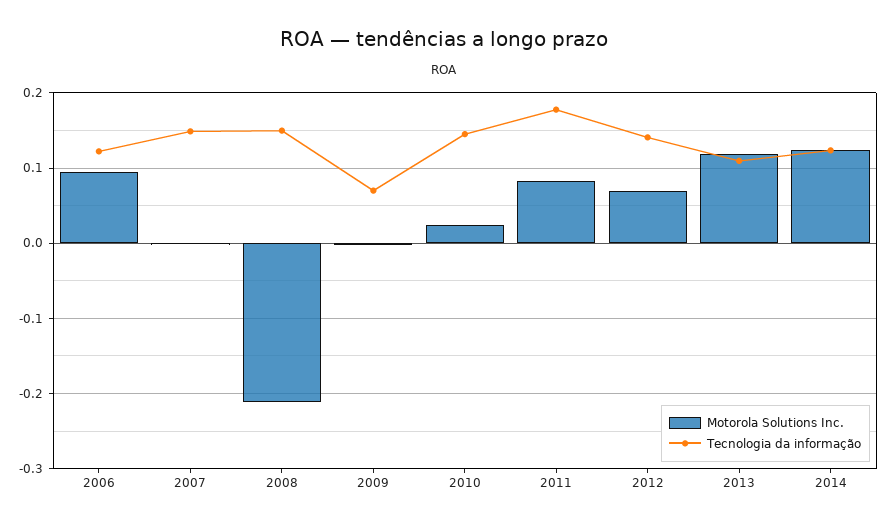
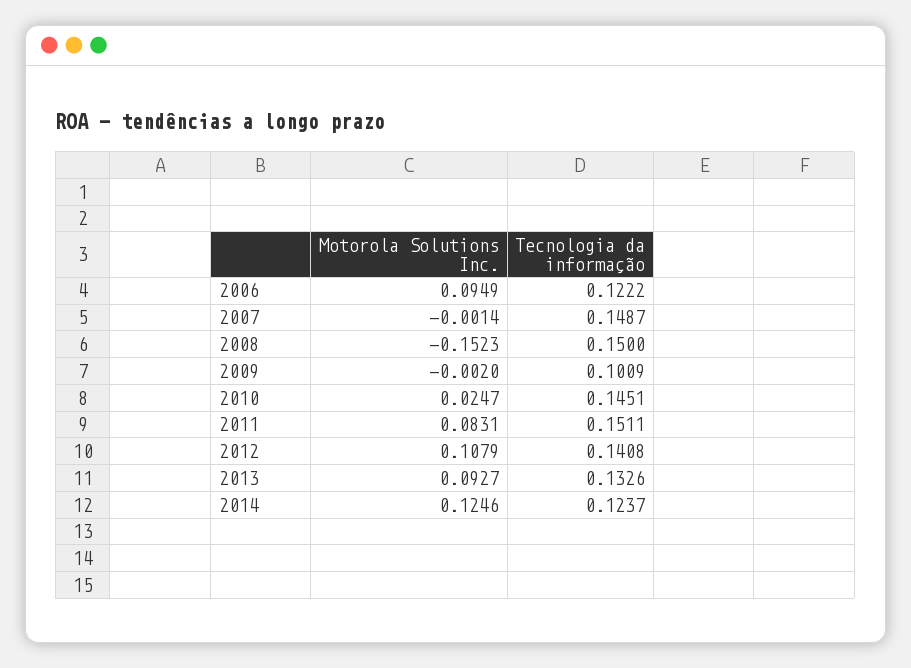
Motorola Solutions Inc., 2008: -0.21 -> -0.1523
Tecnologia da informação, 2009: 0.07 -> 0.1009
Tecnologia da informação, 2011: 0.18 -> 0.1511
Motorola Solutions Inc., 2012: 0.07 -> 0.1079
Motorola Solutions Inc., 2013: 0.12 -> 0.0927
Tecnologia da informação, 2013: 0.11 -> 0.1326

